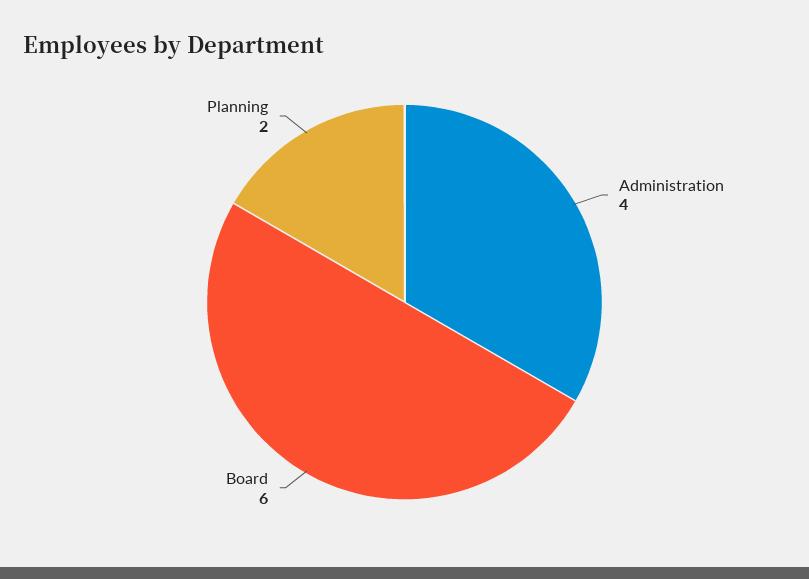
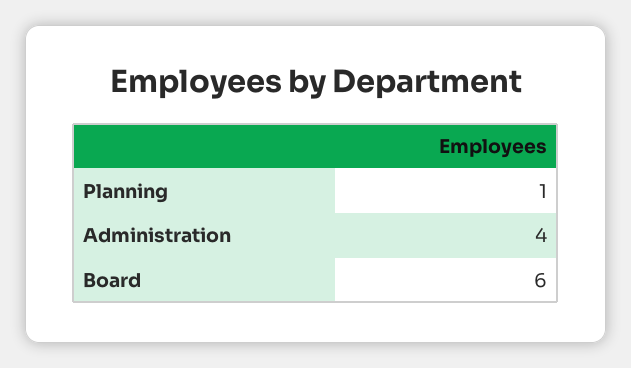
Planning: 2 -> 1

